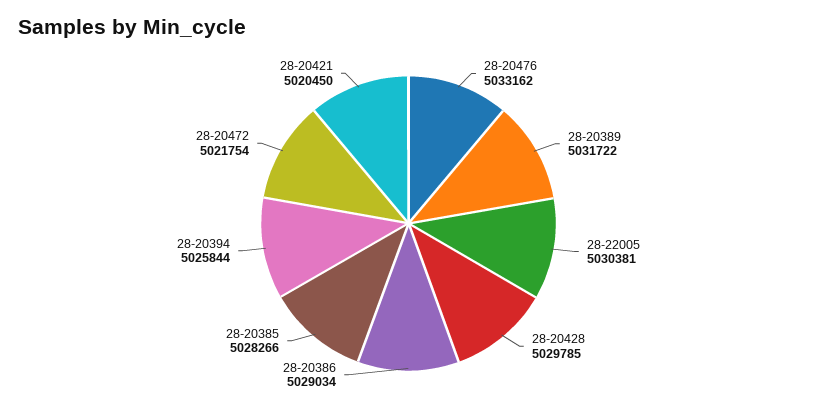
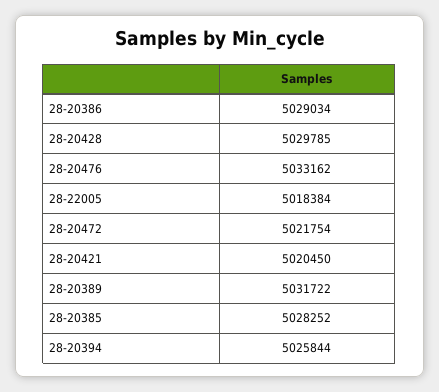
28-22005: 5030381 -> 5018384
28-20385: 5028266 -> 5028252

